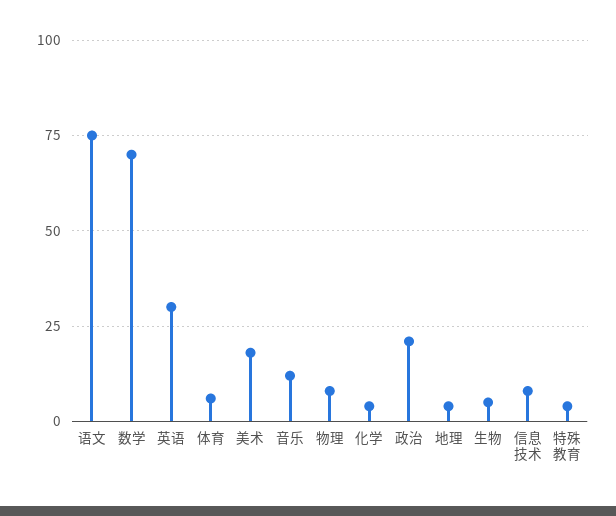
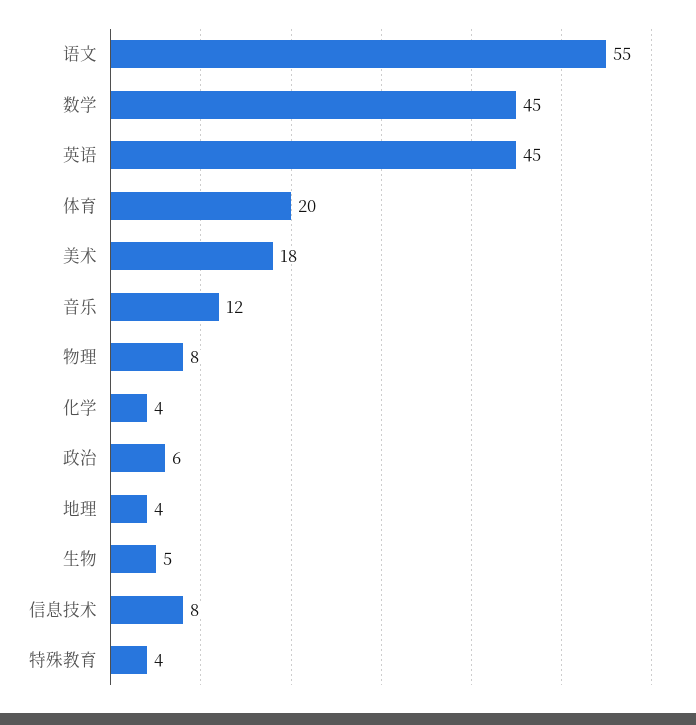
语文: 75 -> 55
数学: 70 -> 45
英语: 30 -> 45
体育: 5 -> 20
政治: 20 -> 6

